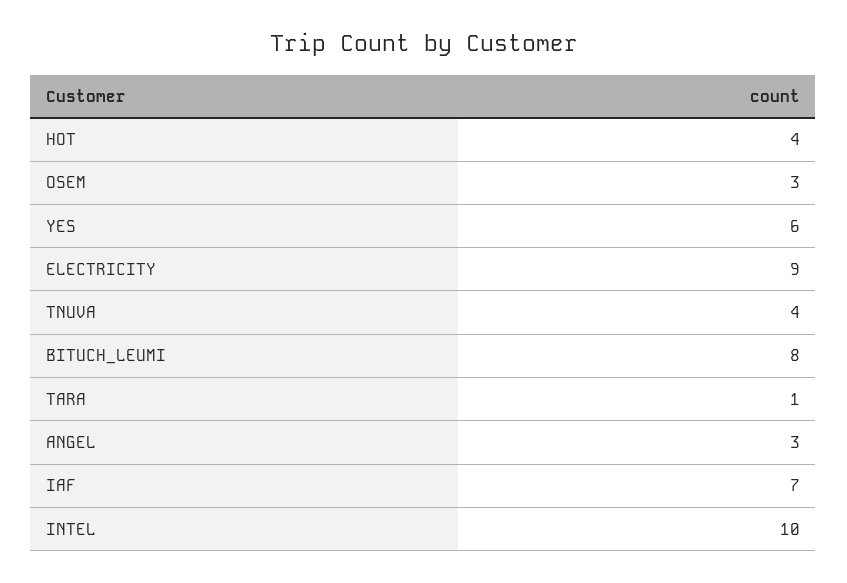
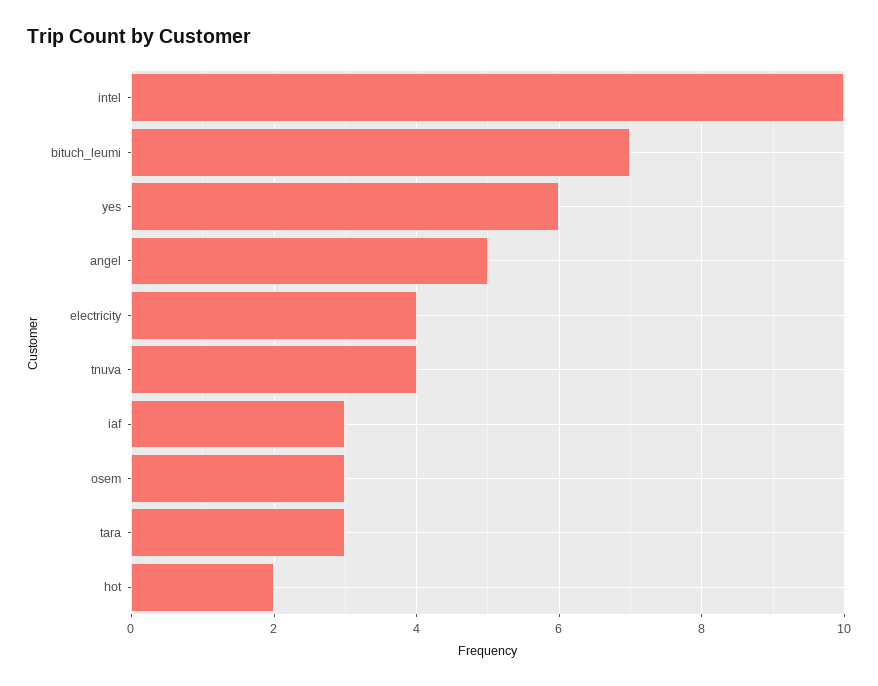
HOT: 4 -> 2
ELECTRICITY: 9 -> 4
BITUCH_LEUMI: 8 -> 7
TARA: 1 -> 3
ANGEL: 3 -> 5
IAF: 7 -> 3

